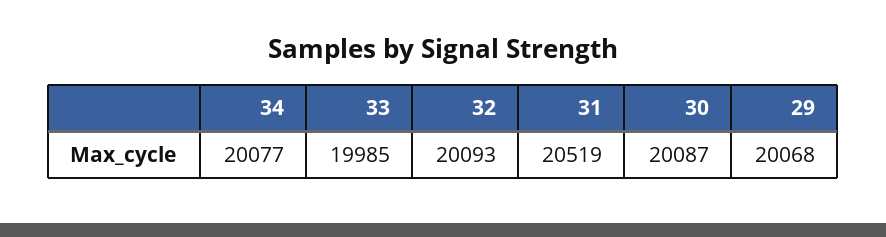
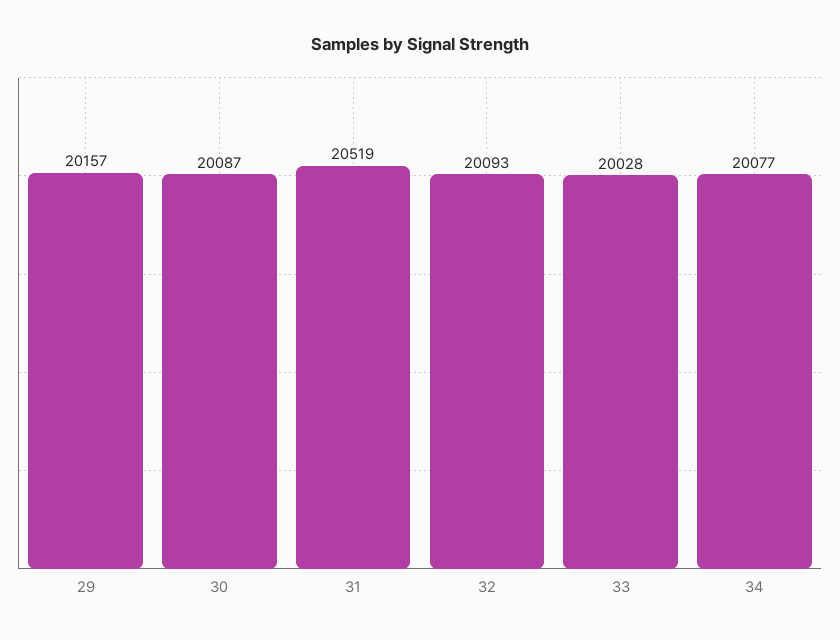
33: 19985 -> 20028
29: 20068 -> 20157

